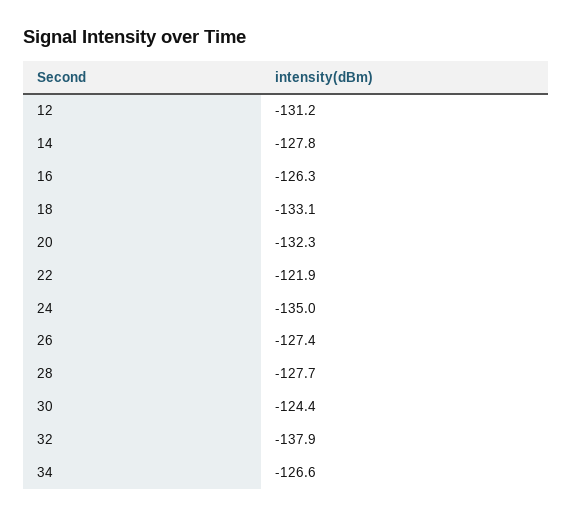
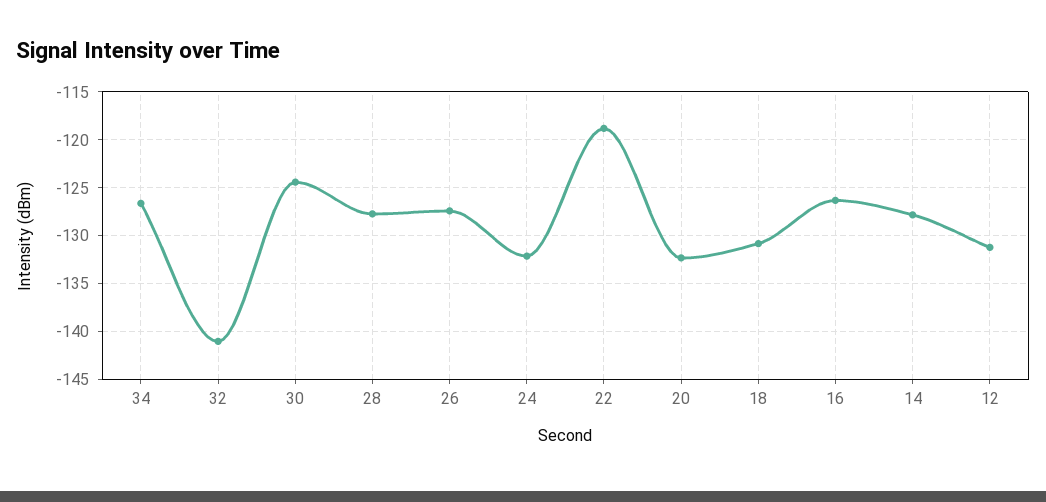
18: -133.1 -> -131
22: -121.9 -> -119
24: -135 -> -132
32: -137.9 -> -141

